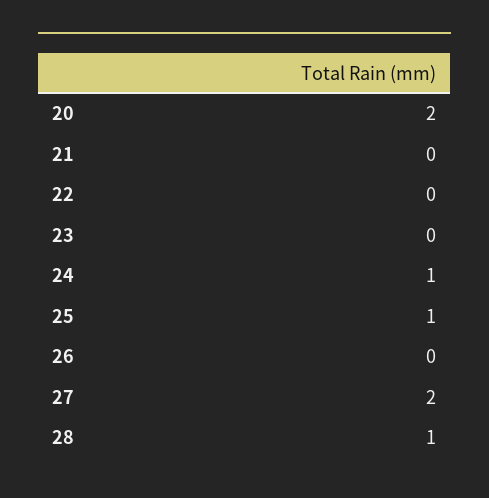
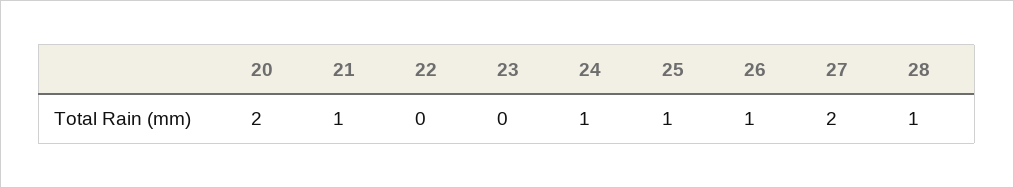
21: 0 -> 1
26: 0 -> 1

